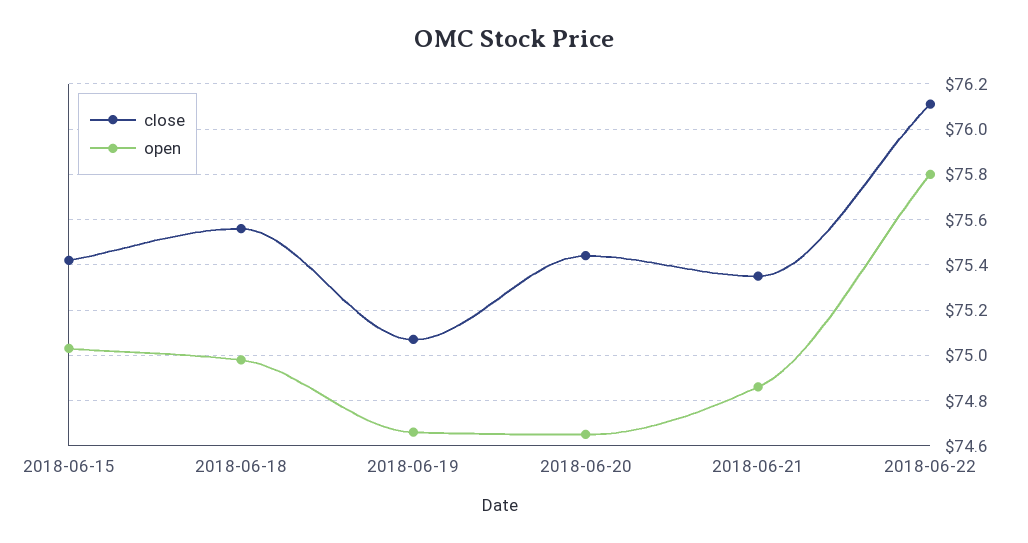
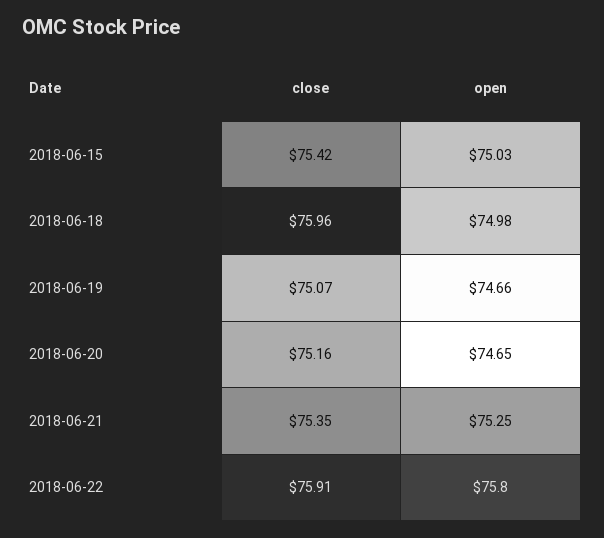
close, 2018-06-18: 75.55 -> 75.96
close, 2018-06-20: 75.45 -> 75.16
open, 2018-06-21: 74.85 -> 75.25
close, 2018-06-22: 76.1 -> 75.91

